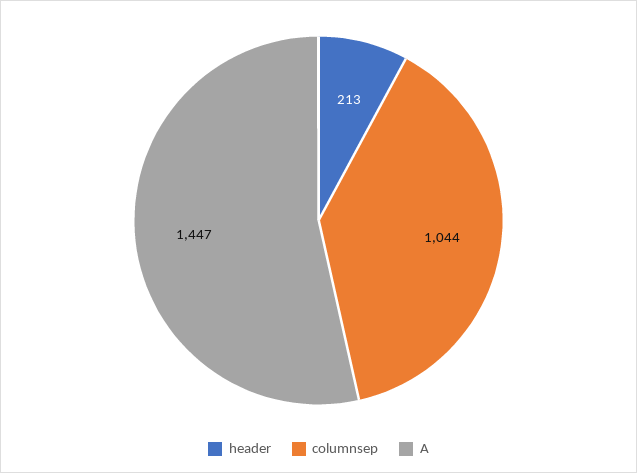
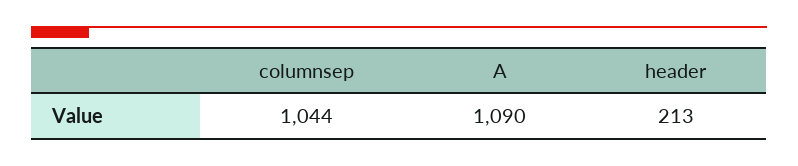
A: 1447 -> 1090

